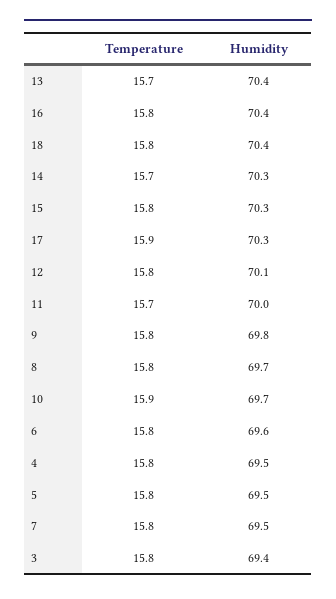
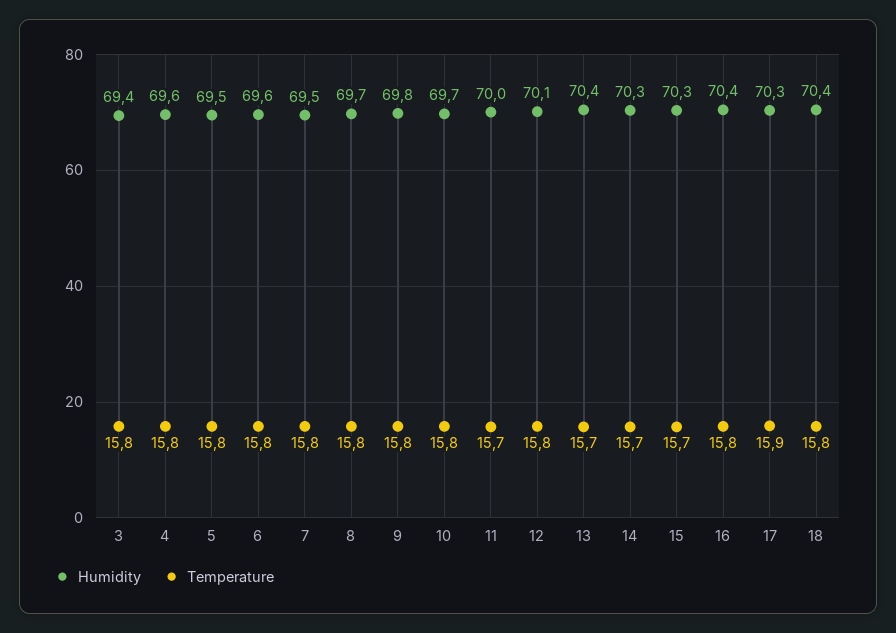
Temperature, 15: 15.8 -> 15.7
Temperature, 10: 15.9 -> 15.8
Humidity, 4: 69.5 -> 69.6

